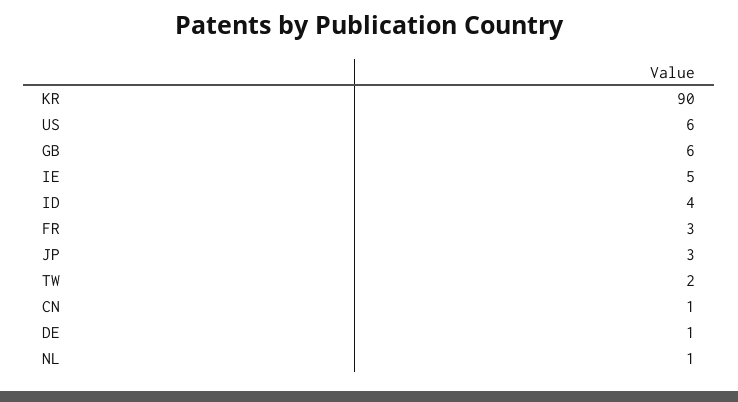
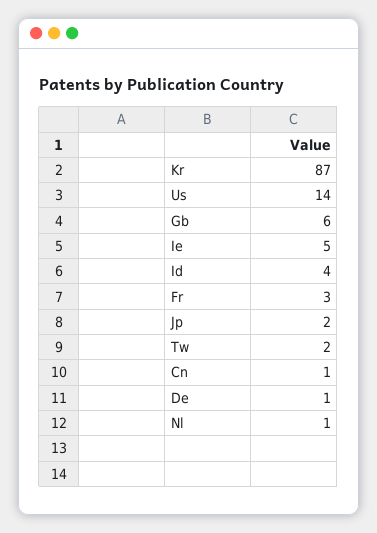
KR: 90 -> 87
US: 6 -> 14
JP: 3 -> 2

